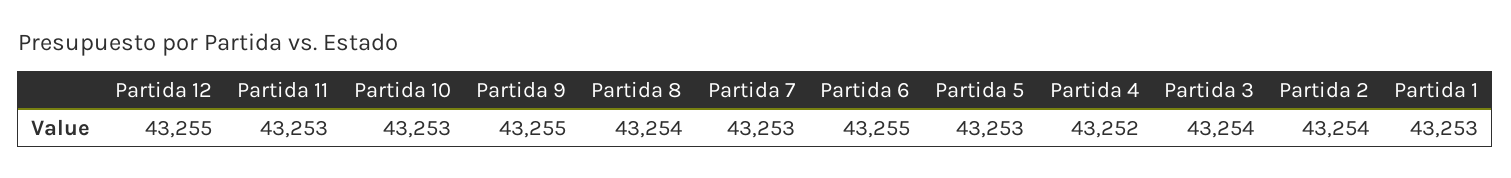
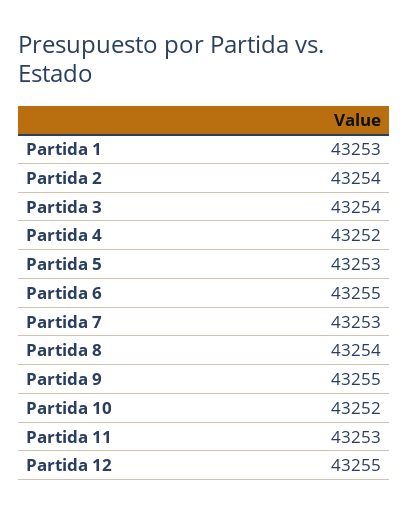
Partida 10: 43253 -> 43252

